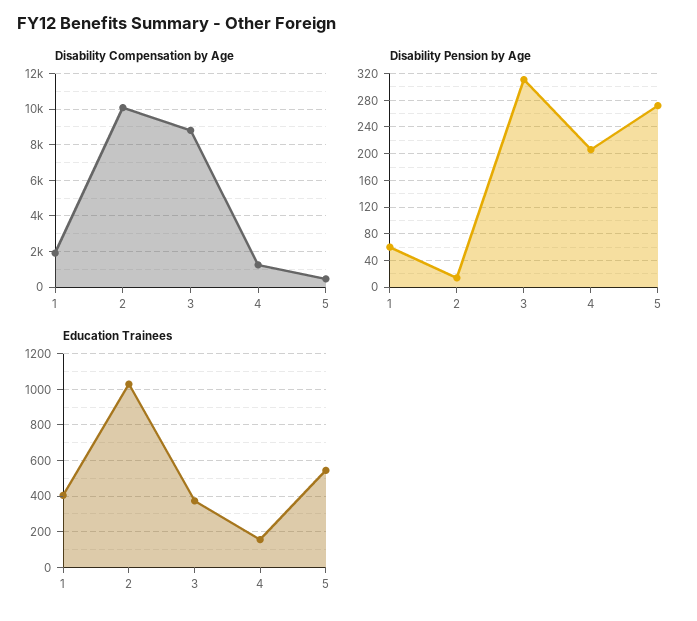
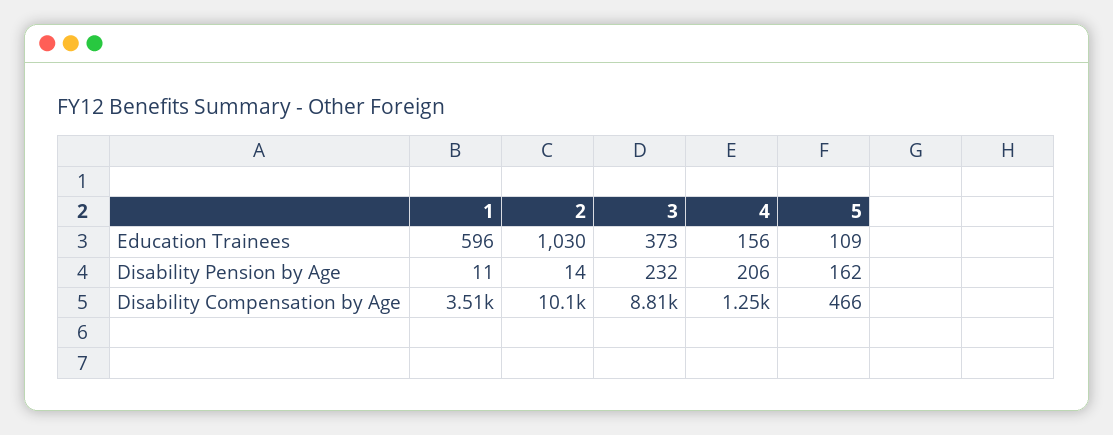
Disability Compensation by Age, 1: 2000 -> 3510
Disability Pension by Age, 1: 60 -> 11
Disability Pension by Age, 3: 310 -> 232
Disability Pension by Age, 5: 270 -> 162
Education Trainees, 1: 400 -> 596
Education Trainees, 5: 550 -> 109

